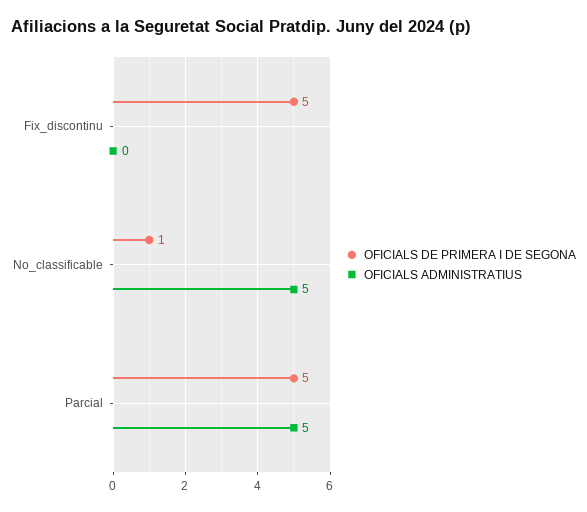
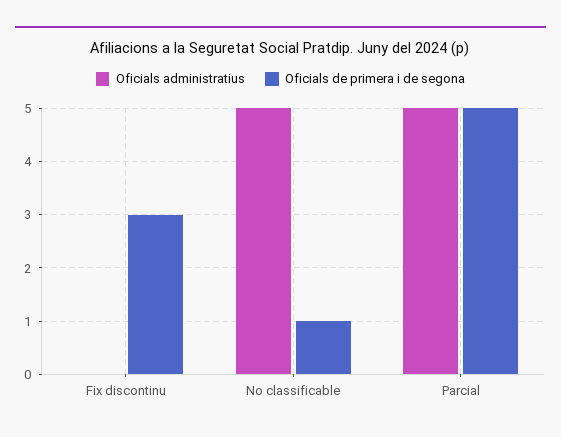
OFICIALS DE PRIMERA I DE SEGONA, Fix_discontinu: 5 -> 3

